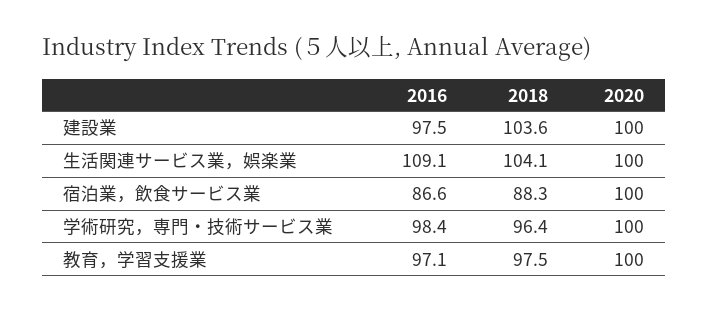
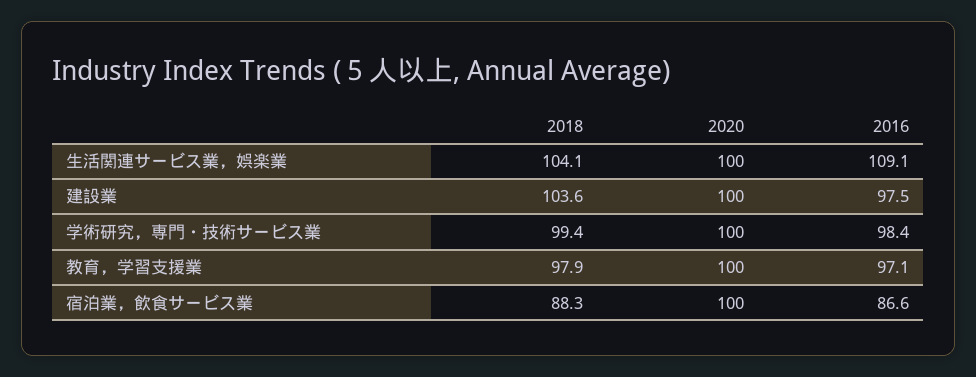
2018, 学術研究，専門・技術サービス業: 96.4 -> 99.4
2018, 教育，学習支援業: 97.5 -> 97.9

